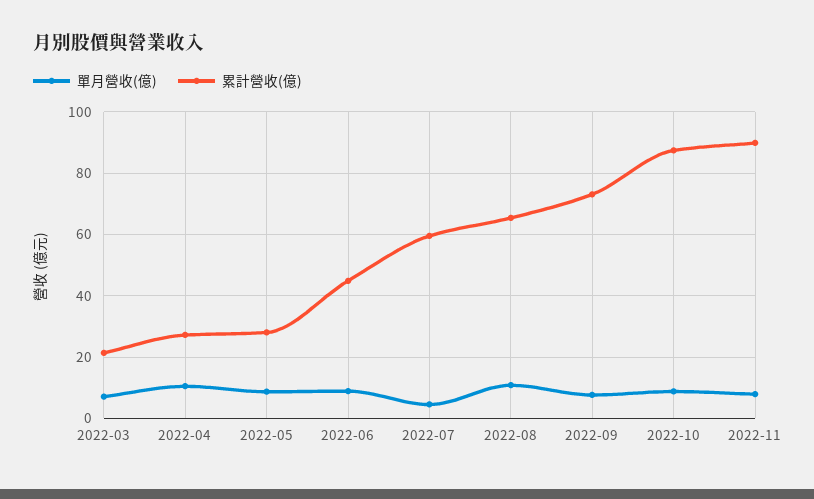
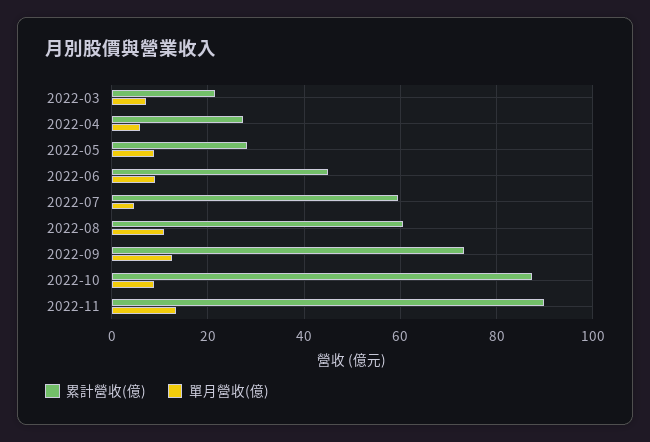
單月營收(億), 2022-04: 10 -> 6
累計營收(億), 2022-08: 66 -> 60
單月營收(億), 2022-09: 8 -> 12
單月營收(億), 2022-11: 8 -> 14

